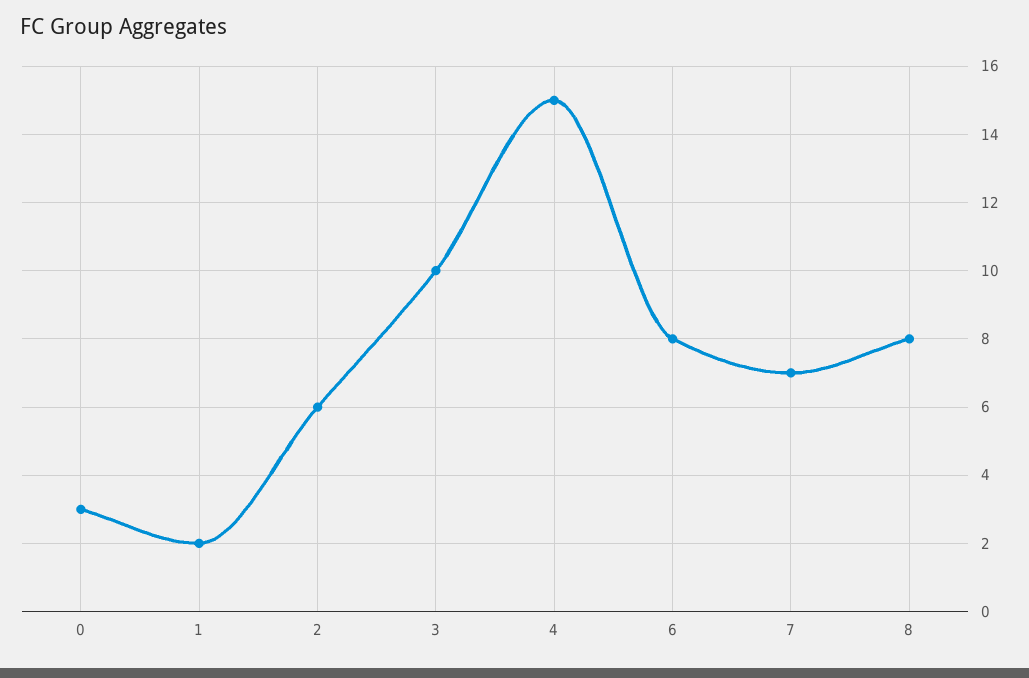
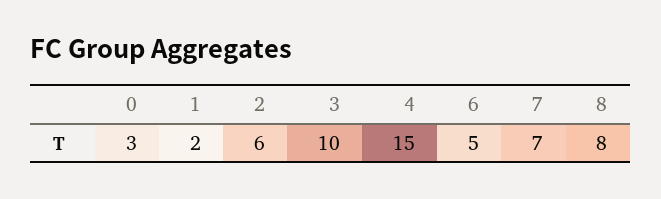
6: 8 -> 5

